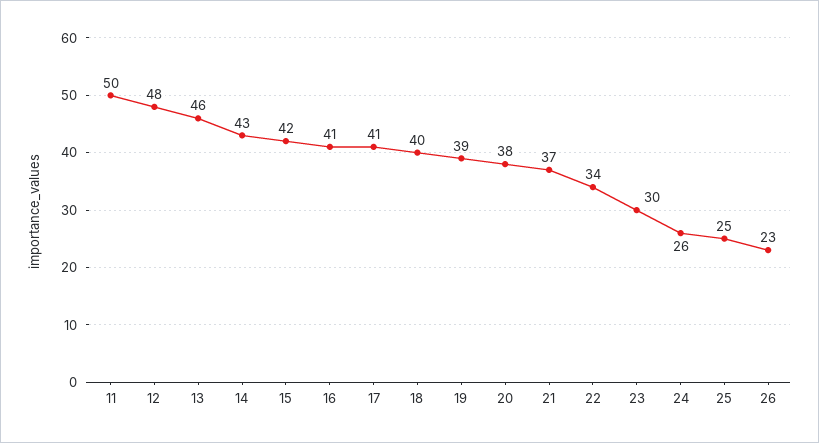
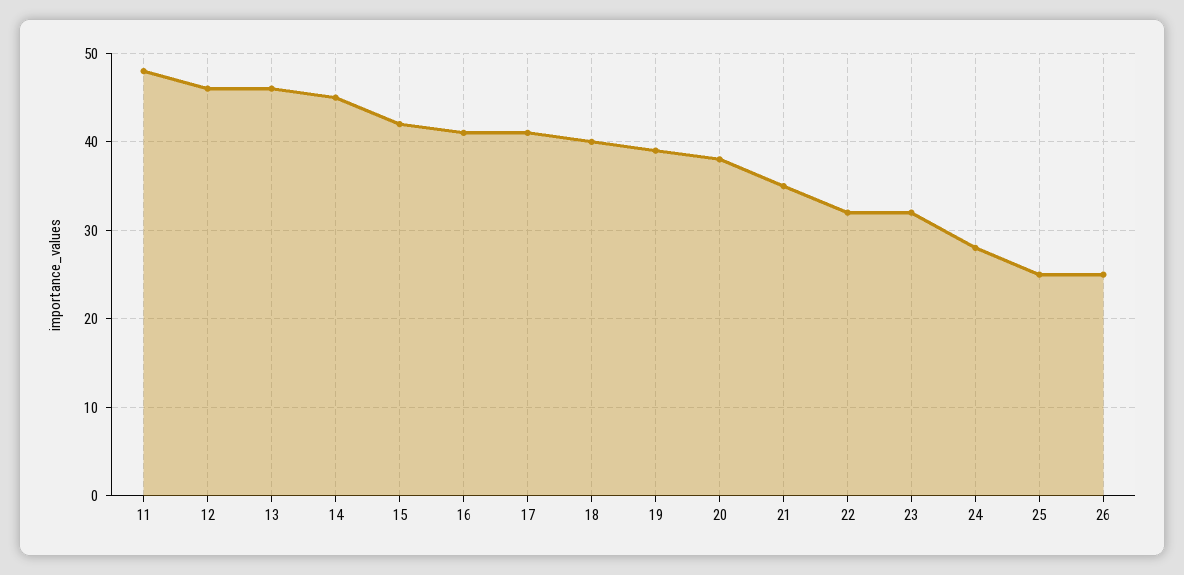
11: 50 -> 48
12: 48 -> 46
14: 43 -> 45
21: 37 -> 35
22: 34 -> 32
23: 30 -> 32
24: 26 -> 28
26: 23 -> 25

